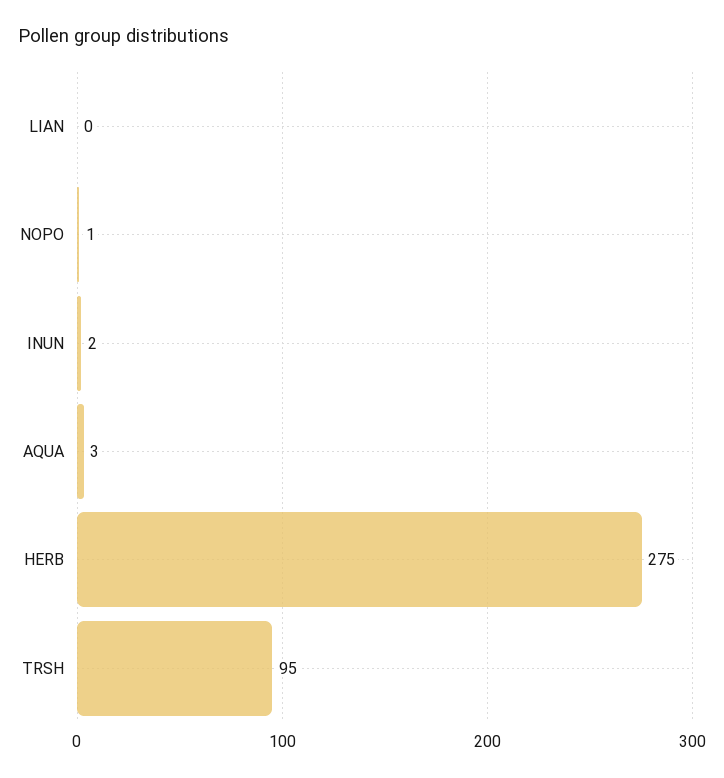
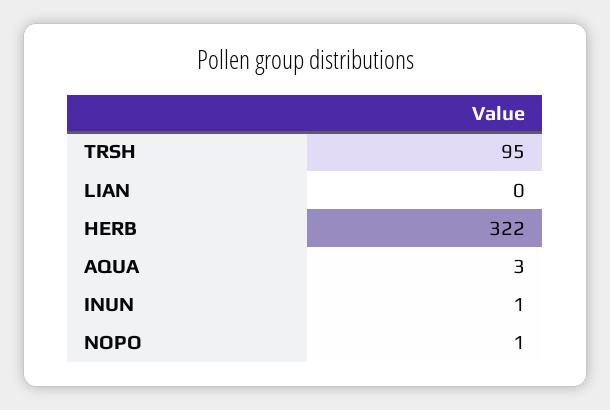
INUN: 2 -> 1
HERB: 275 -> 322

